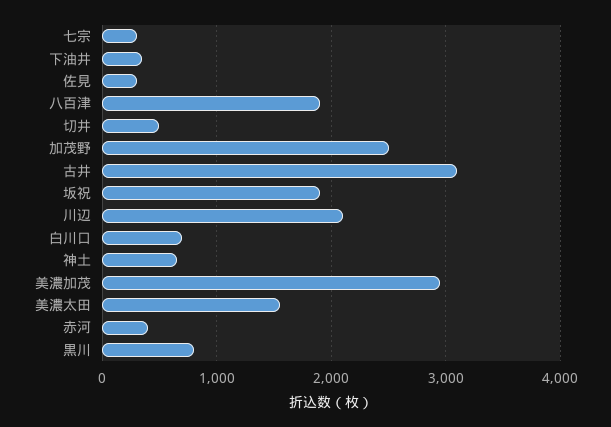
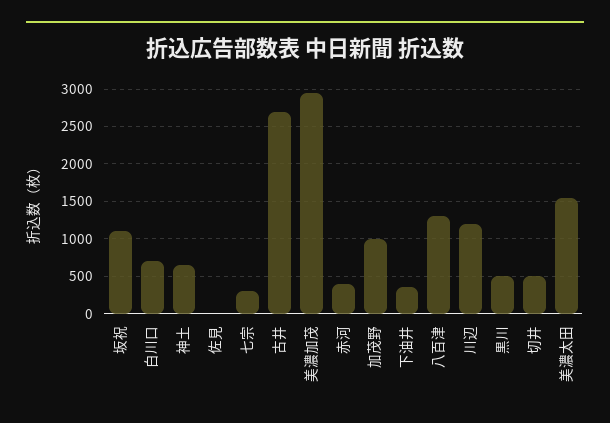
佐見: 300 -> 0
八百津: 1900 -> 1300
加茂野: 2500 -> 1000
古井: 3100 -> 2700
坂祝: 1900 -> 1100
川辺: 2100 -> 1200
黒川: 800 -> 500

